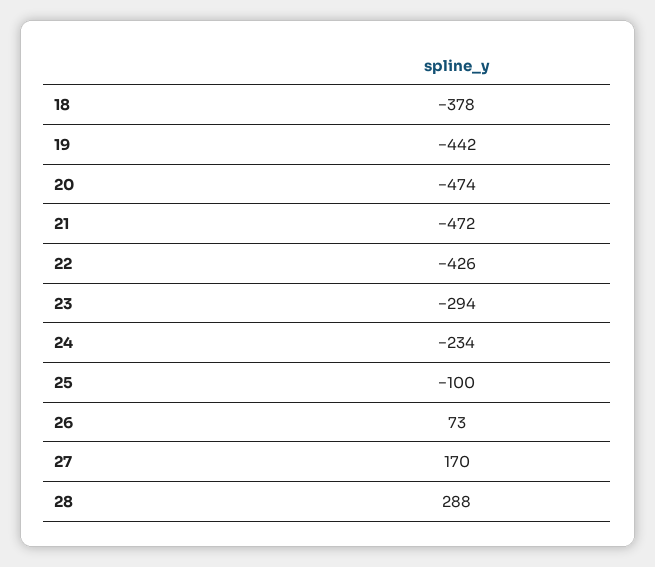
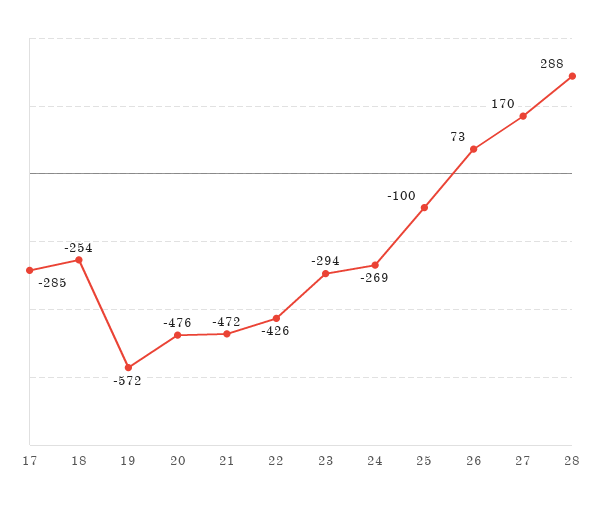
18: -378 -> -254
19: -442 -> -572
20: -474 -> -476
24: -234 -> -269
17: none -> -285

